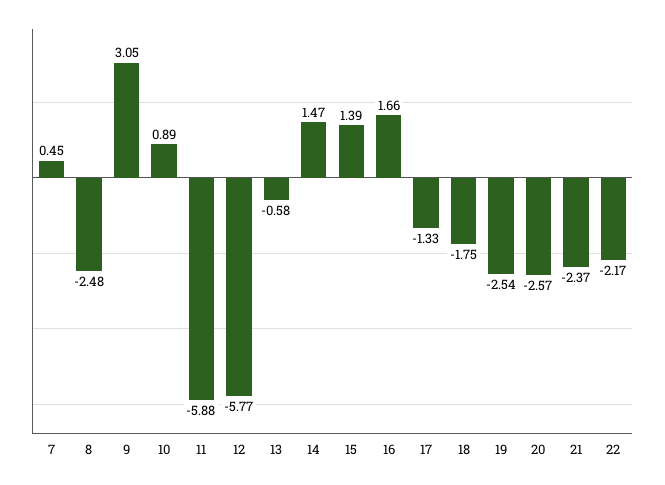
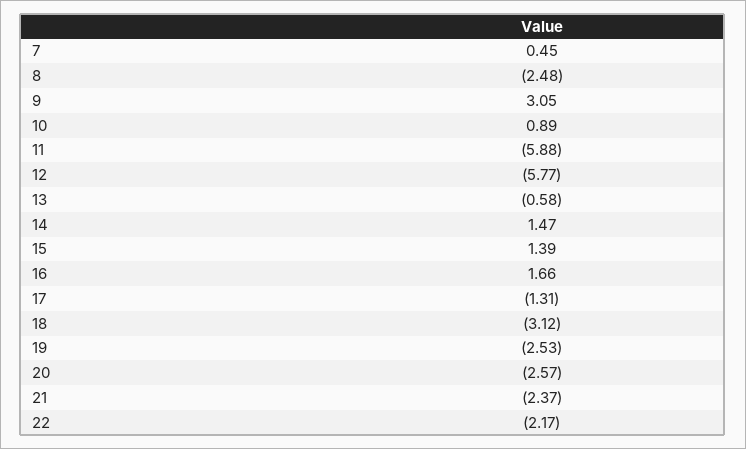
17: -1.33 -> -1.31
18: -1.75 -> -3.12
19: -2.54 -> -2.53

